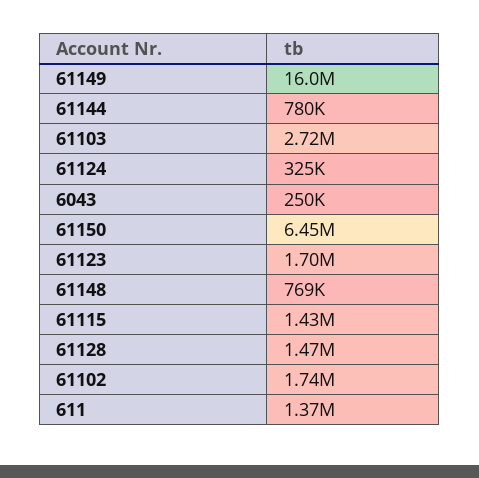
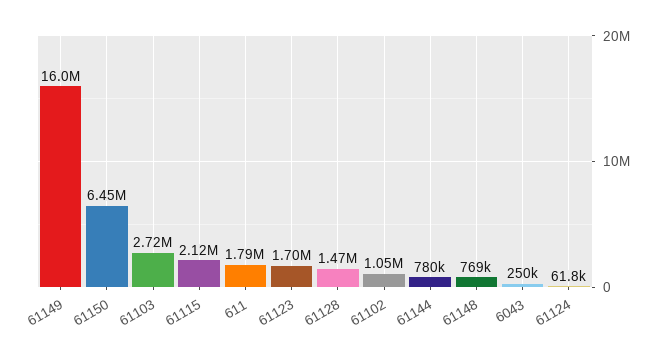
61124: 325000 -> 61800
61115: 1430000 -> 2120000
61102: 1740000 -> 1050000
611: 1370000 -> 1790000

